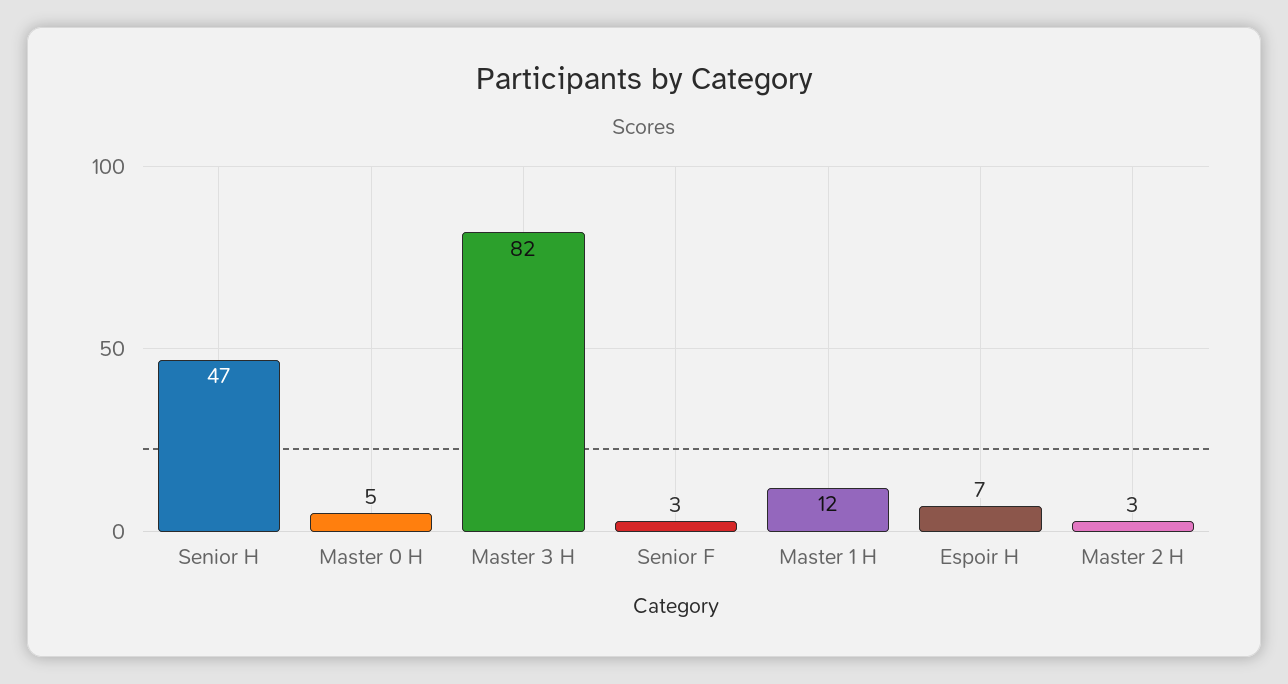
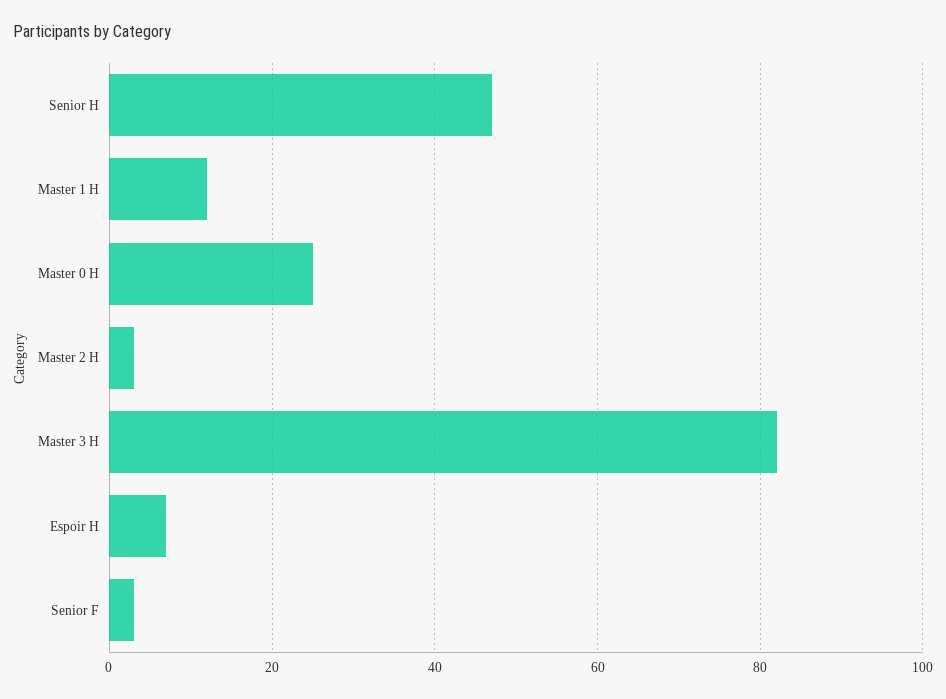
Master 0 H: 5 -> 25

